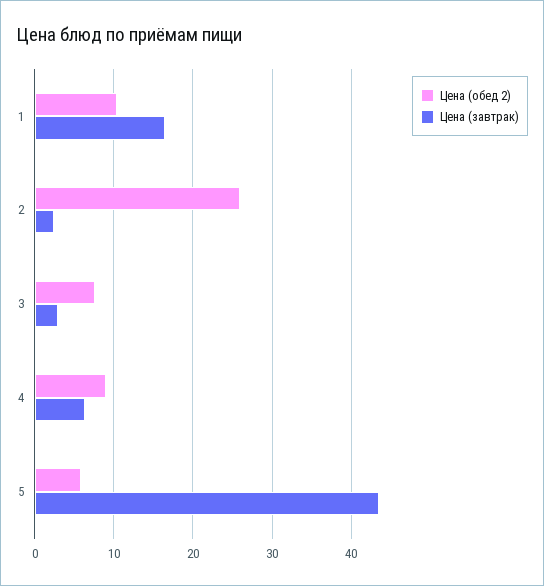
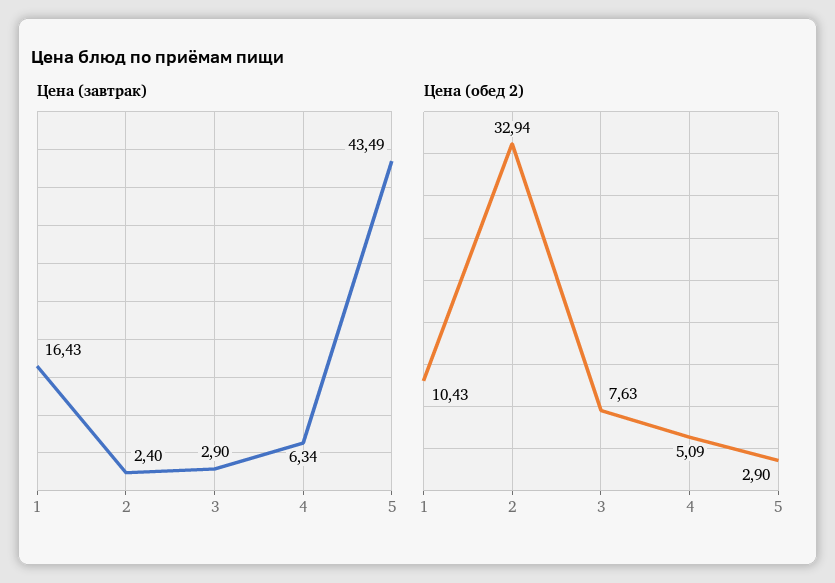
Цена (обед 2), 2: 26 -> 32.94
Цена (обед 2), 4: 9 -> 5.09
Цена (обед 2), 5: 6 -> 2.9

